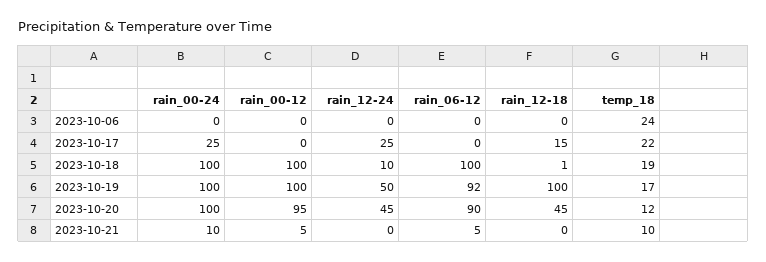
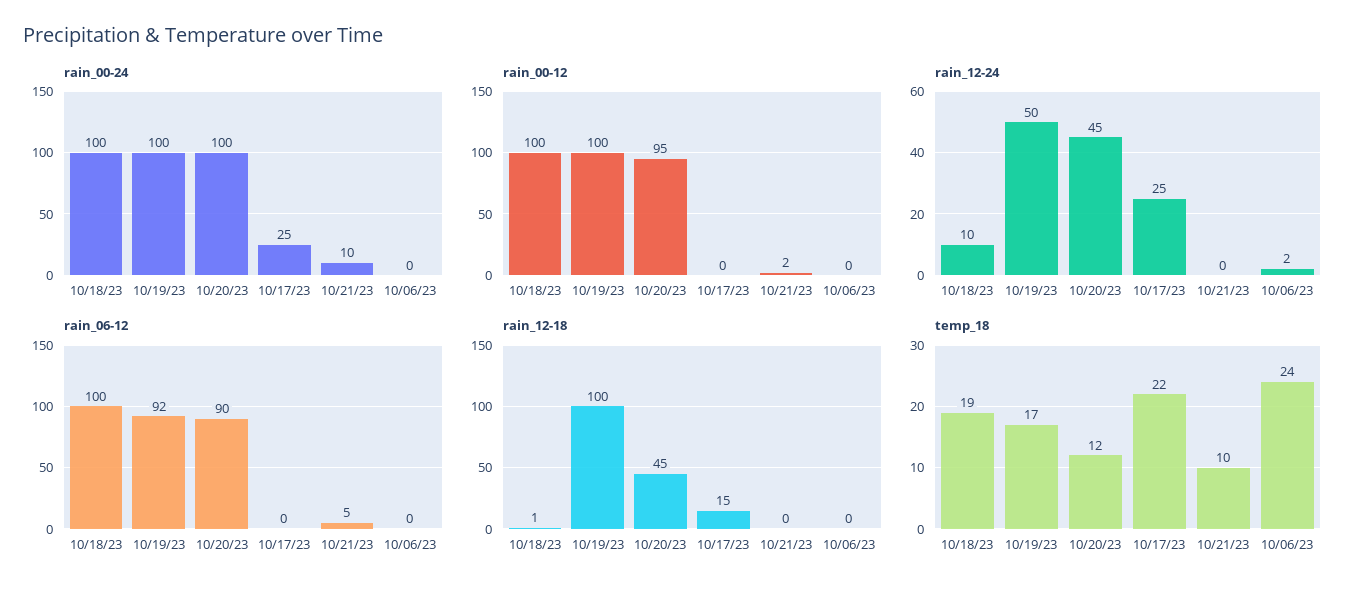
rain_12-24, 2023-10-06: 0 -> 2
rain_00-12, 2023-10-21: 5 -> 2

